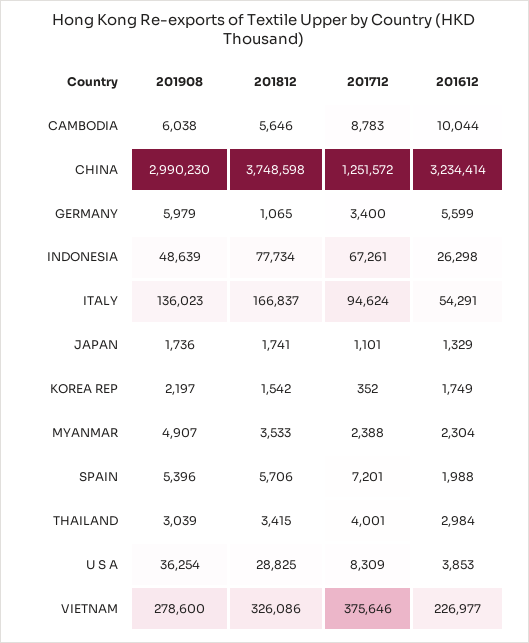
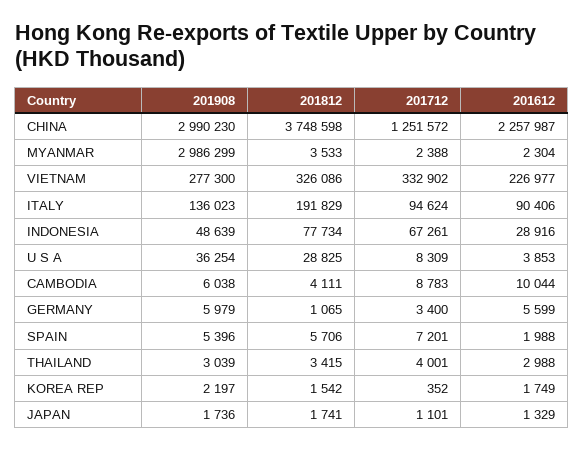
201812, CAMBODIA: 5646 -> 4111
201612, CHINA: 3234414 -> 2257987
201612, INDONESIA: 26298 -> 28916
201812, ITALY: 166837 -> 191829
201612, ITALY: 54291 -> 90406
201908, MYANMAR: 4907 -> 2986299
201612, THAILAND: 2984 -> 2988
201908, VIETNAM: 278600 -> 277300
201712, VIETNAM: 375646 -> 332902

